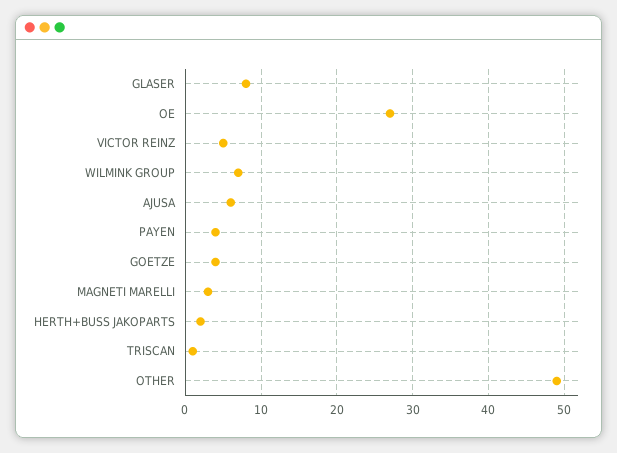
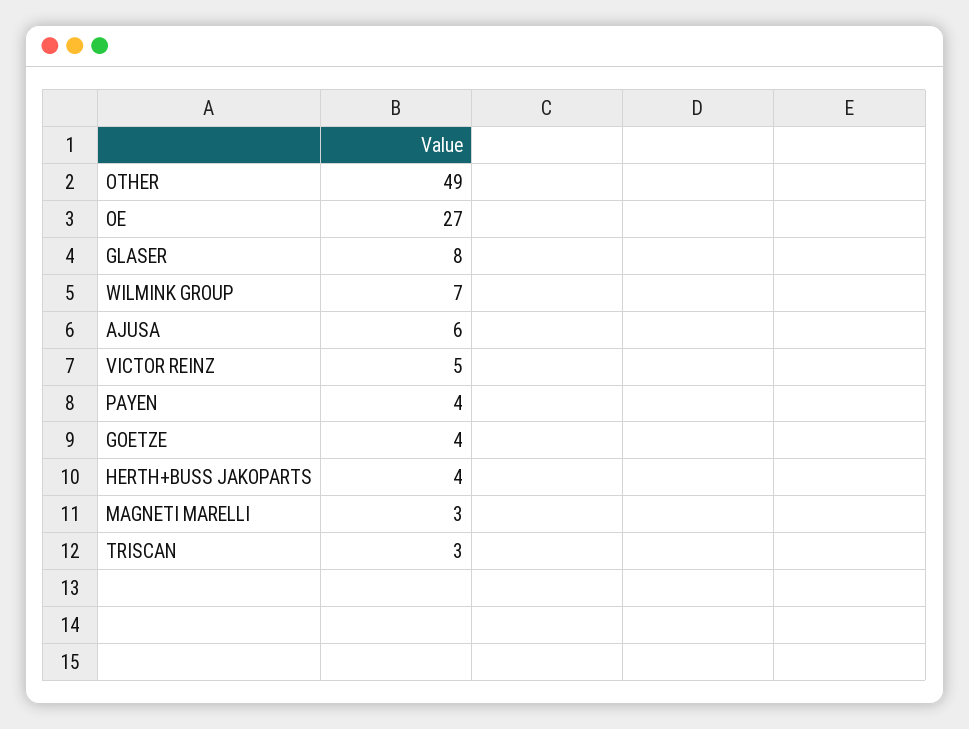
HERTH+BUSS JAKOPARTS: 2 -> 4
TRISCAN: 1 -> 3

